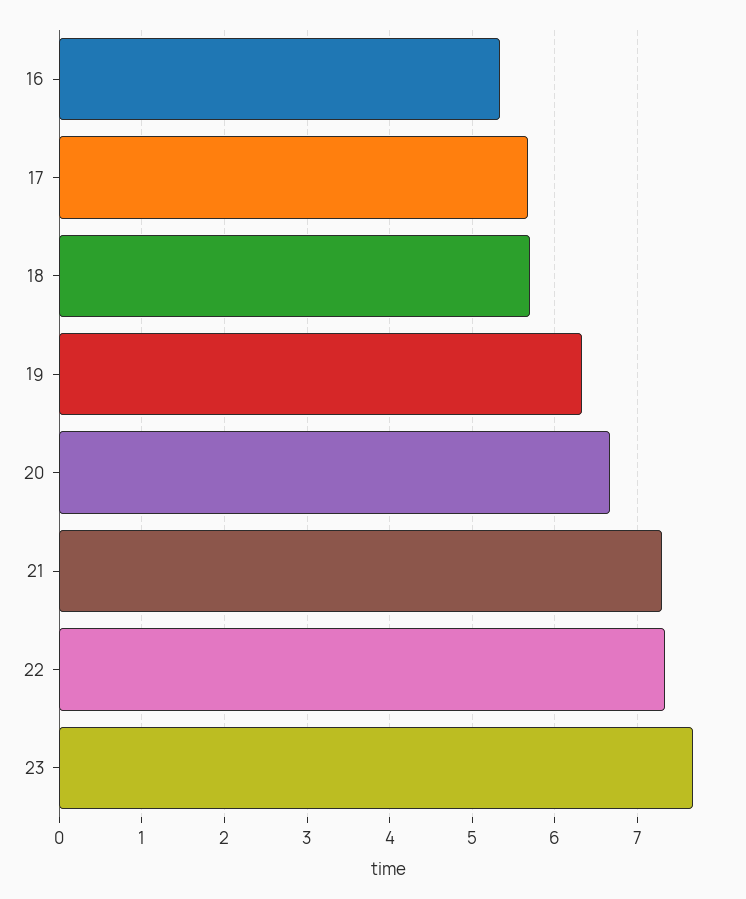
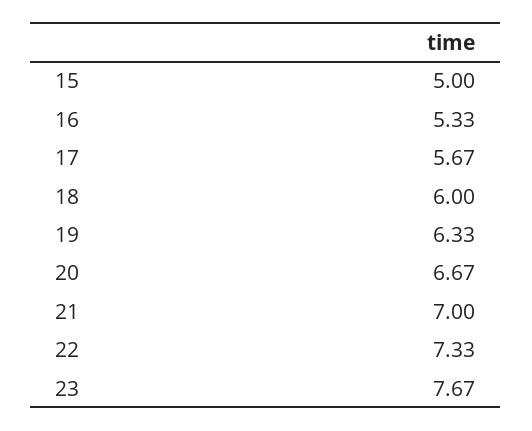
18: 5.7 -> 6
21: 7.3 -> 7
15: none -> 5

